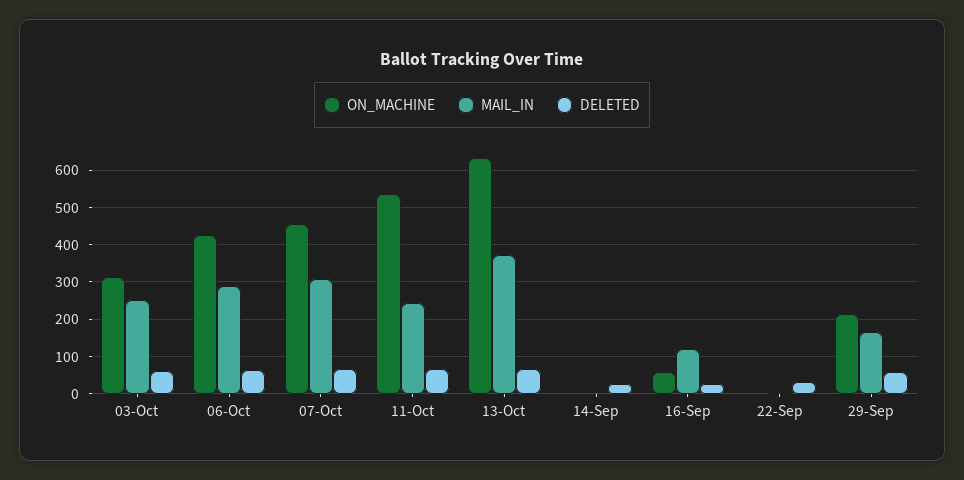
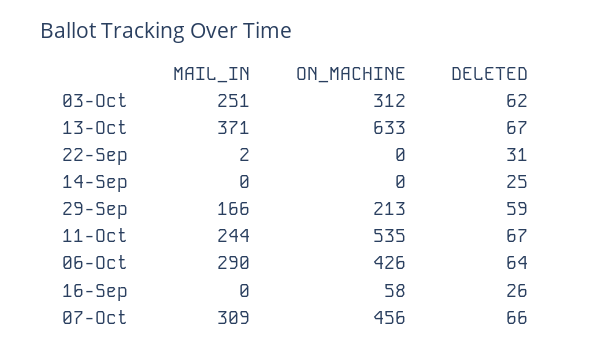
MAIL_IN, 16-Sep: 120 -> 0

